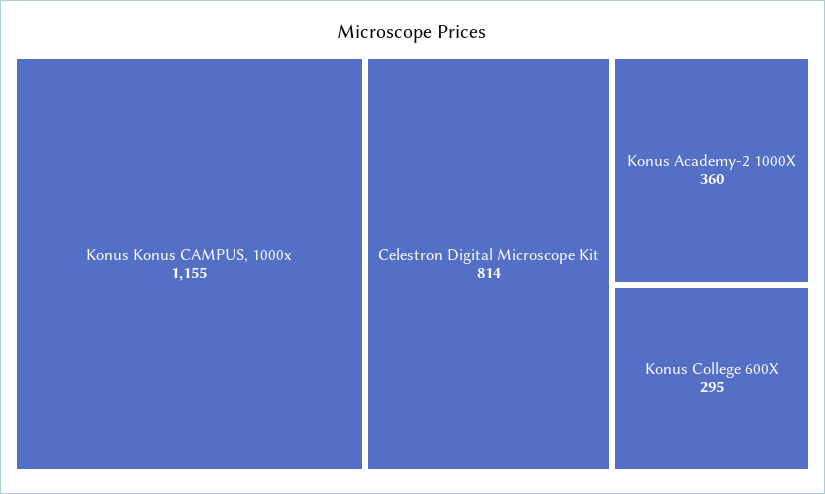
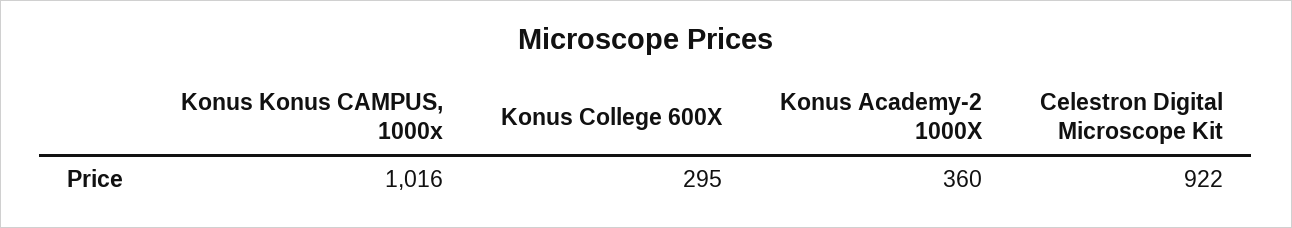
Konus Konus CAMPUS, 1000x: 1155 -> 1016
Celestron Digital Microscope Kit: 814 -> 922

